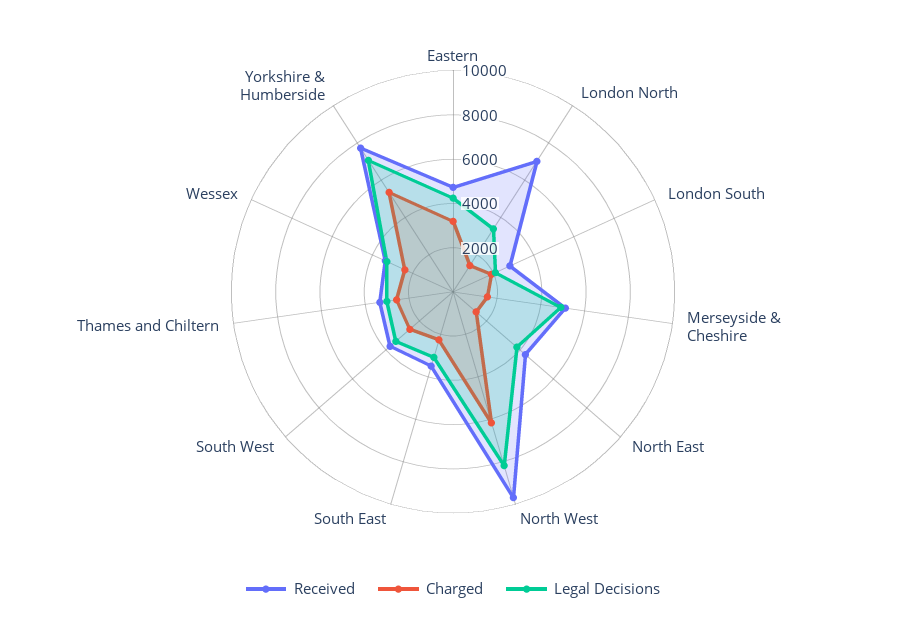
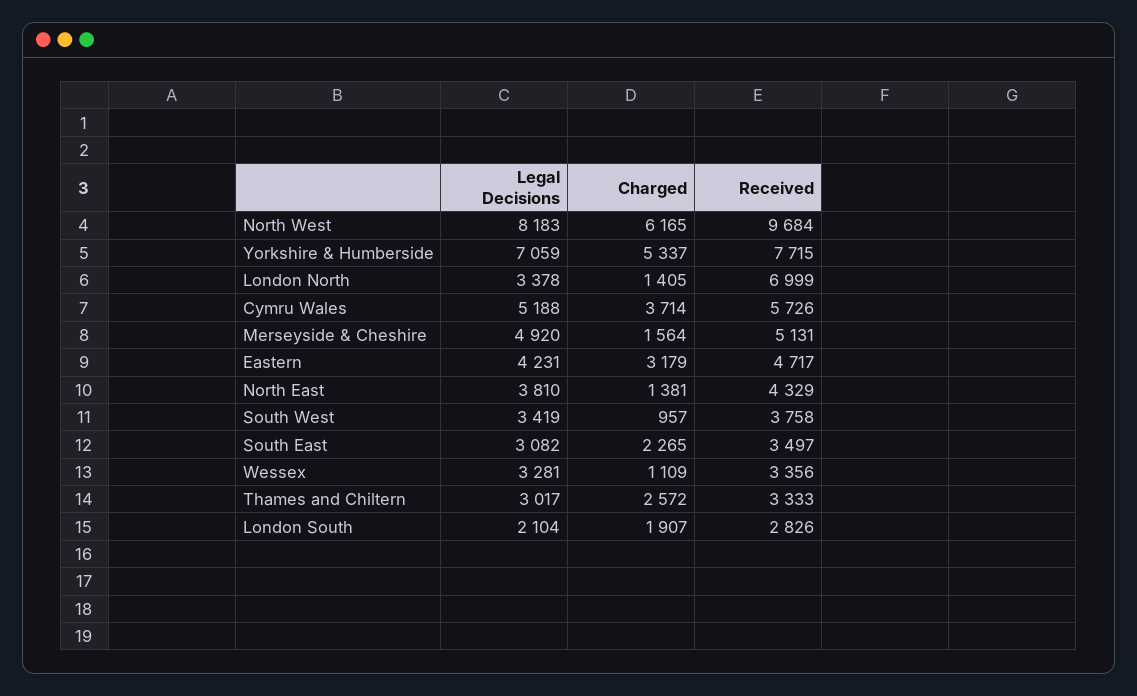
Charged, South West: 2500 -> 957
Charged, Wessex: 2500 -> 1109
Legal Decisions, Cymru Wales: none -> 5188
Charged, Cymru Wales: none -> 3714
Received, Cymru Wales: none -> 5726

